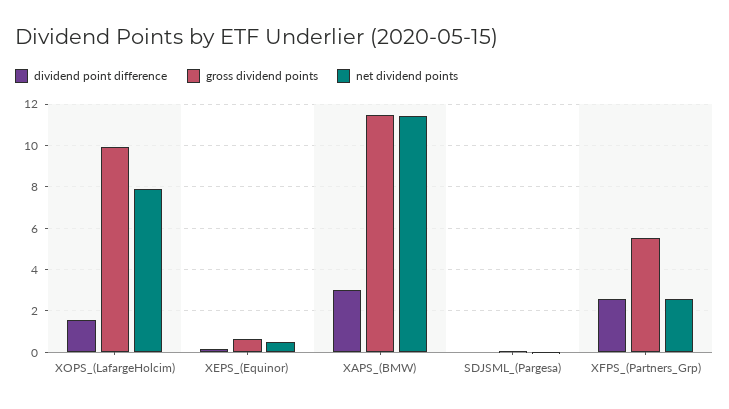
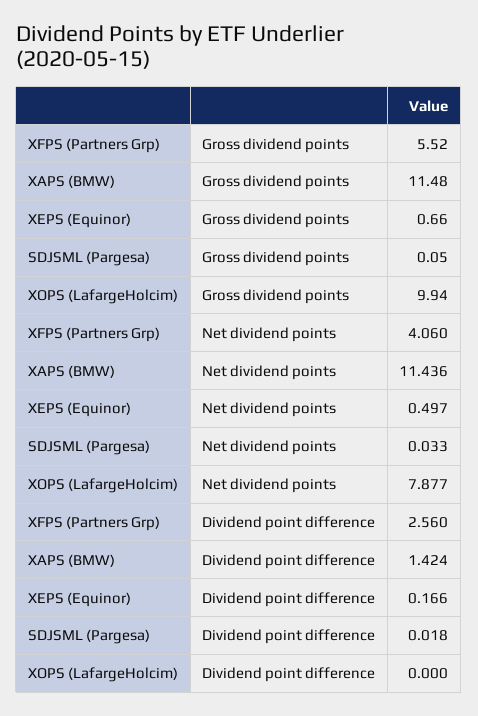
dividend point difference, XOPS_(LafargeHolcim): 1.5 -> 0
dividend point difference, XAPS_(BMW): 3 -> 1.424
net dividend points, XFPS_(Partners_Grp): 2.5 -> 4.06

